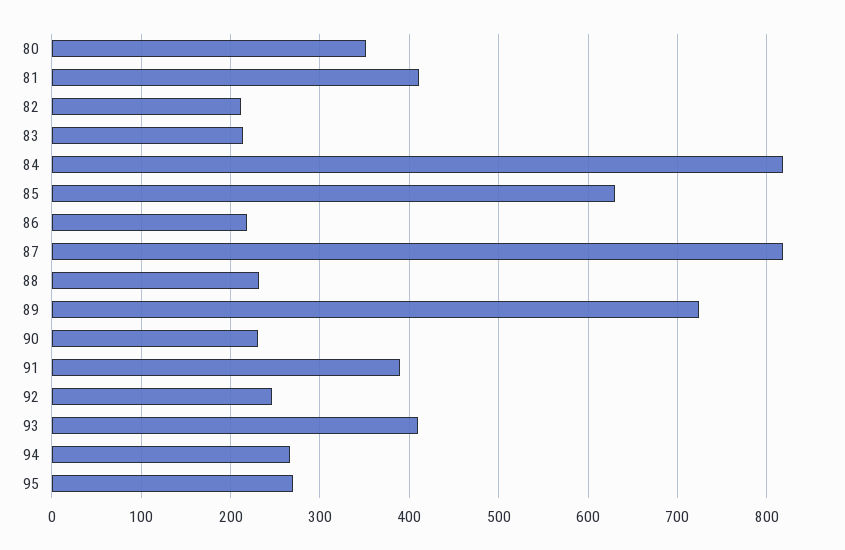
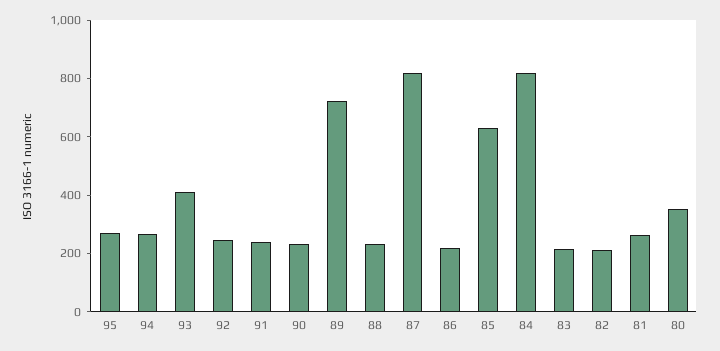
81: 410 -> 250
91: 390 -> 250

